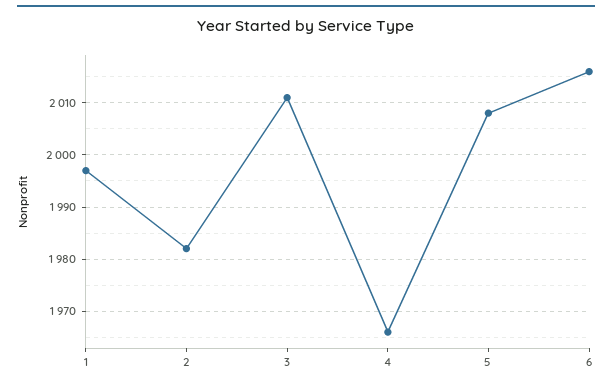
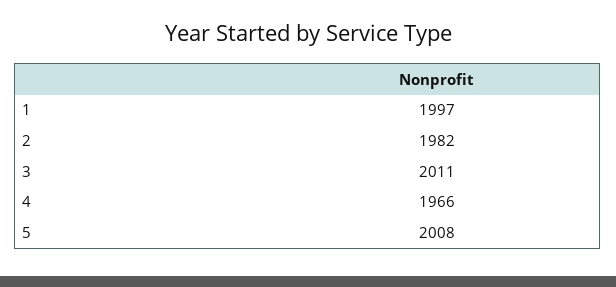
6: 2015 -> none

